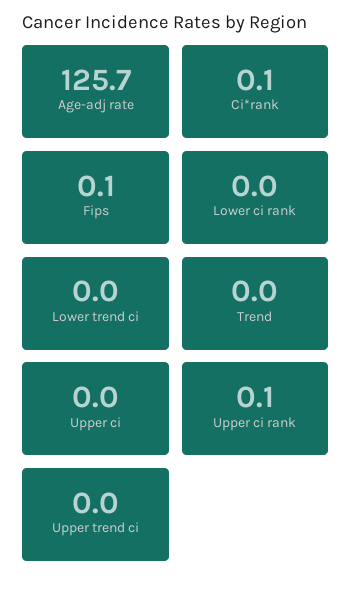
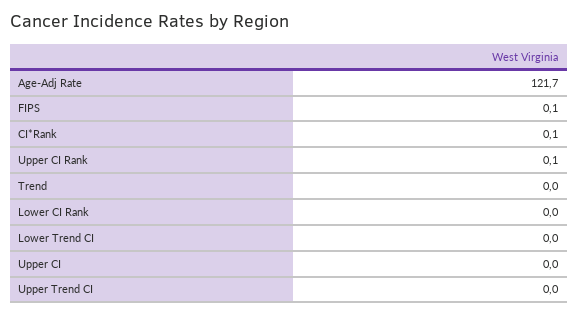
Age-adj rate: 125.7 -> 121.7

